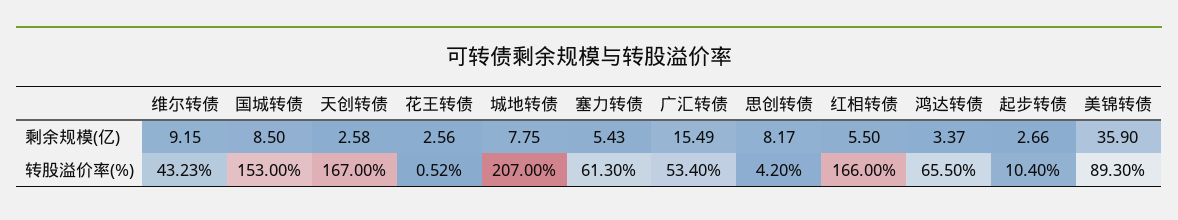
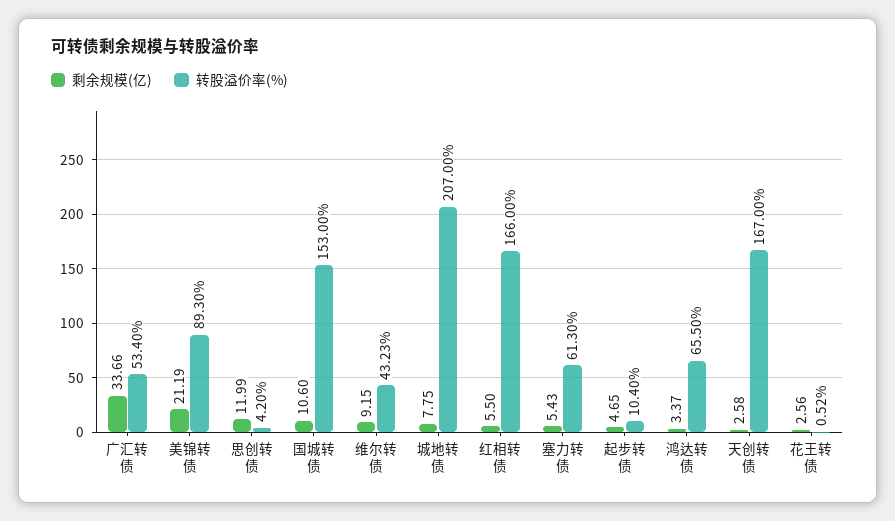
剩余规模(亿), 国城转债: 8.5 -> 10.6
剩余规模(亿), 广汇转债: 15.49 -> 33.66
剩余规模(亿), 思创转债: 8.17 -> 11.99
剩余规模(亿), 起步转债: 2.66 -> 4.65
剩余规模(亿), 美锦转债: 35.9 -> 21.19

